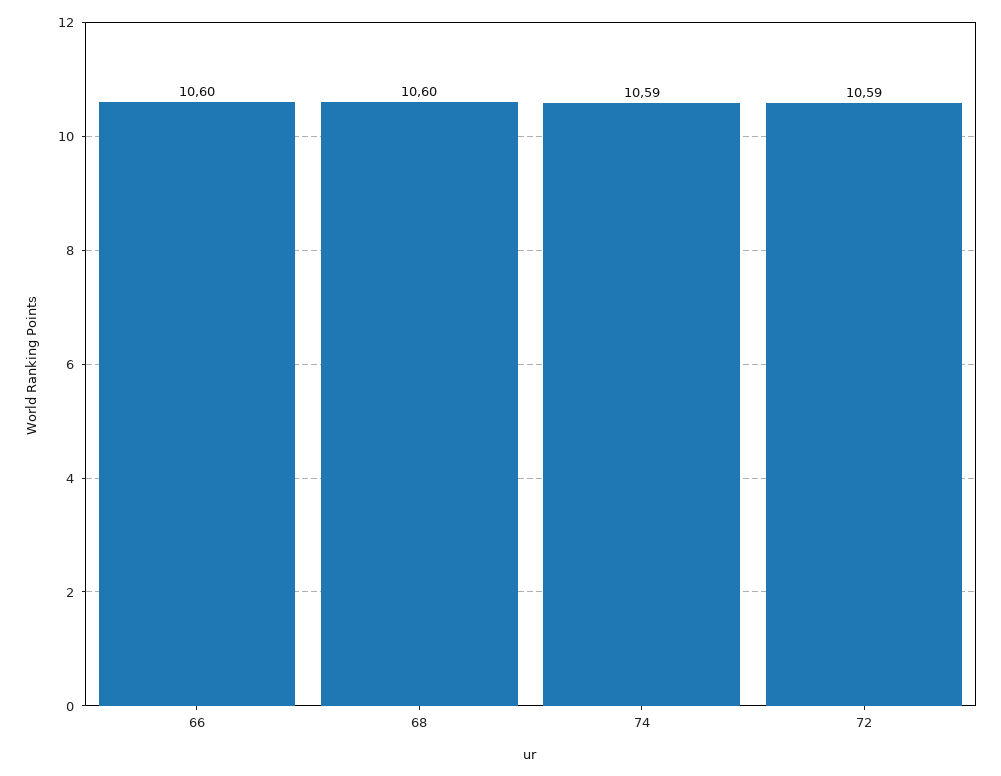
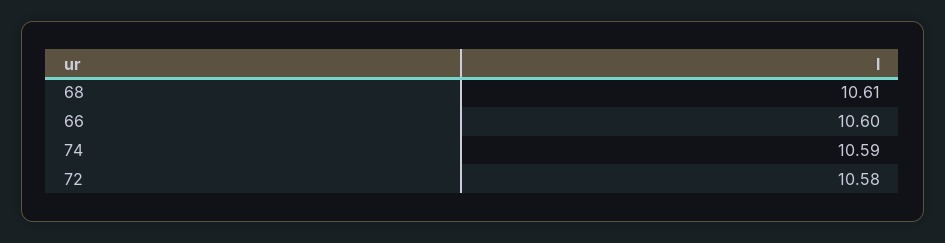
68: 10.6 -> 10.61
72: 10.59 -> 10.58

